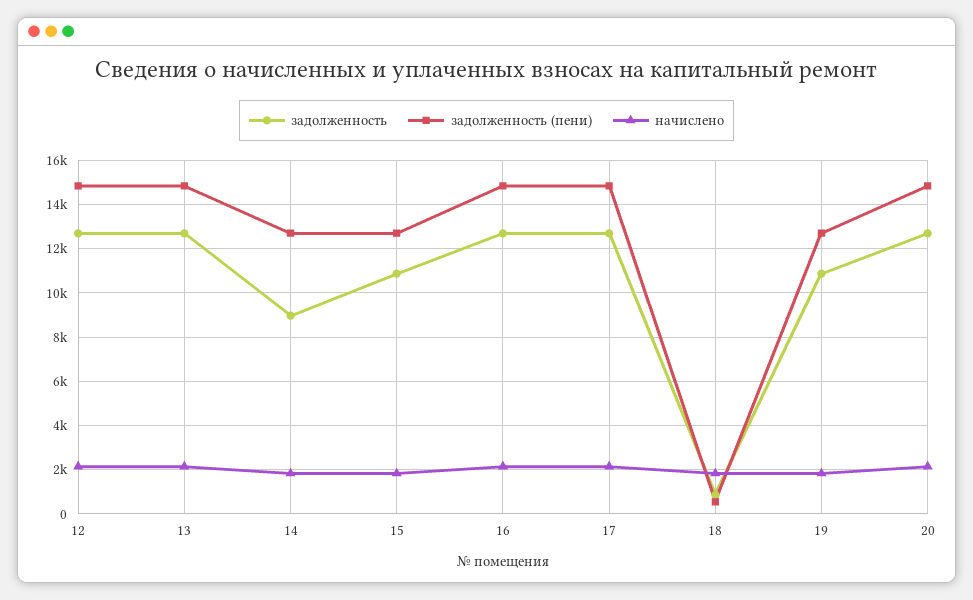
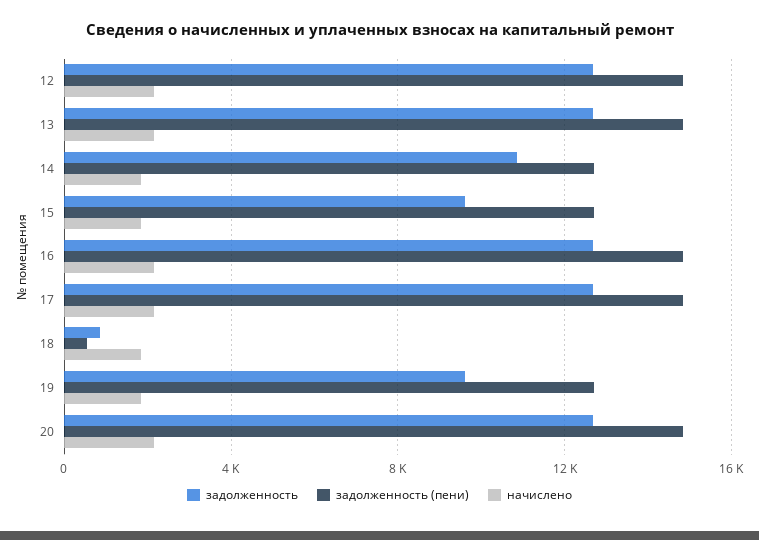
задолженность, 14: 9000 -> 11000
задолженность, 15: 11000 -> 9500
задолженность, 19: 11000 -> 9500

